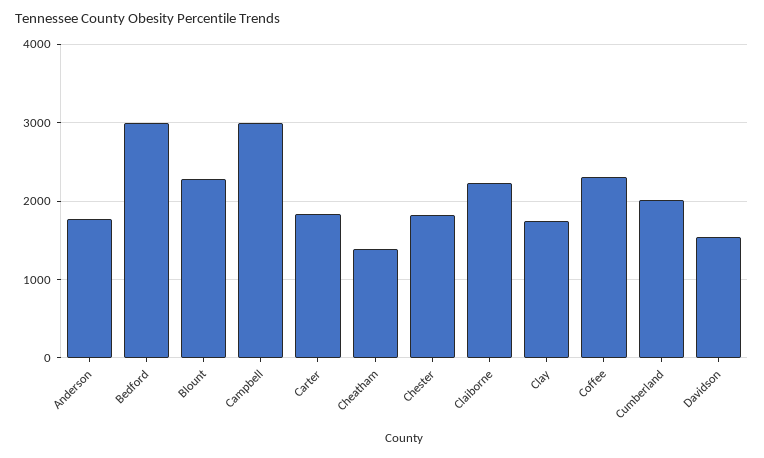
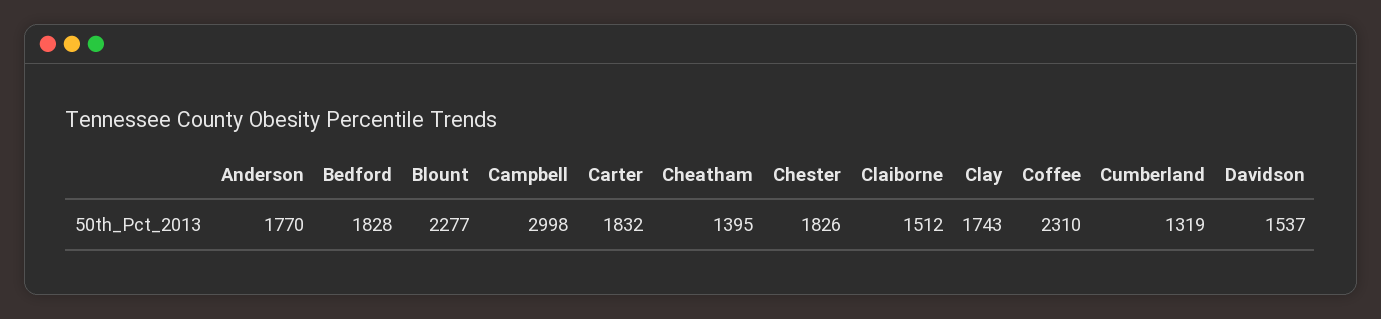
Bedford: 3000 -> 1828
Claiborne: 2200 -> 1512
Cumberland: 2000 -> 1319

